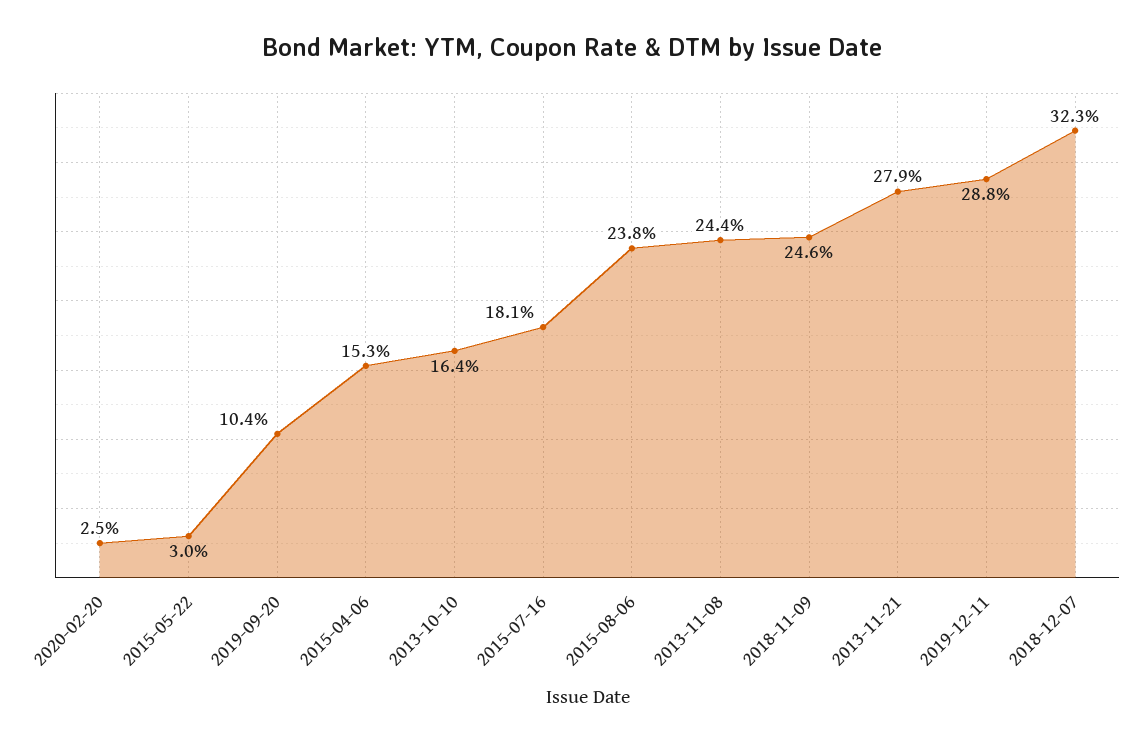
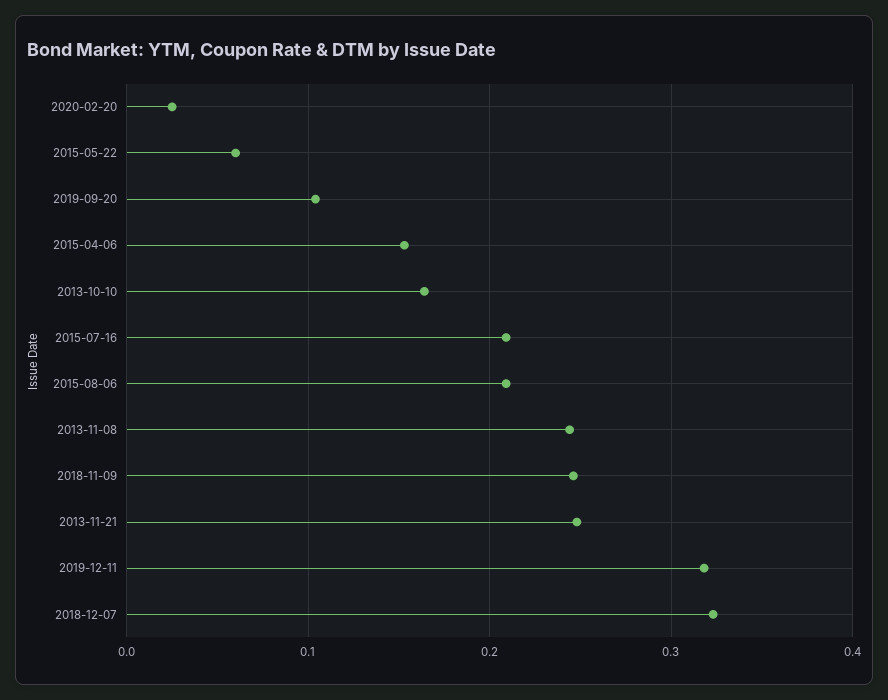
2015-05-22: 0.03 -> 0.06
2015-07-16: 0.181 -> 0.21
2015-08-06: 0.238 -> 0.21
2013-11-21: 0.279 -> 0.25
2019-12-11: 0.288 -> 0.32

